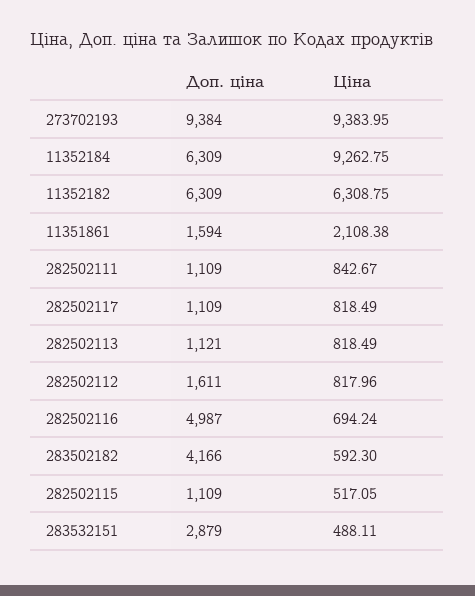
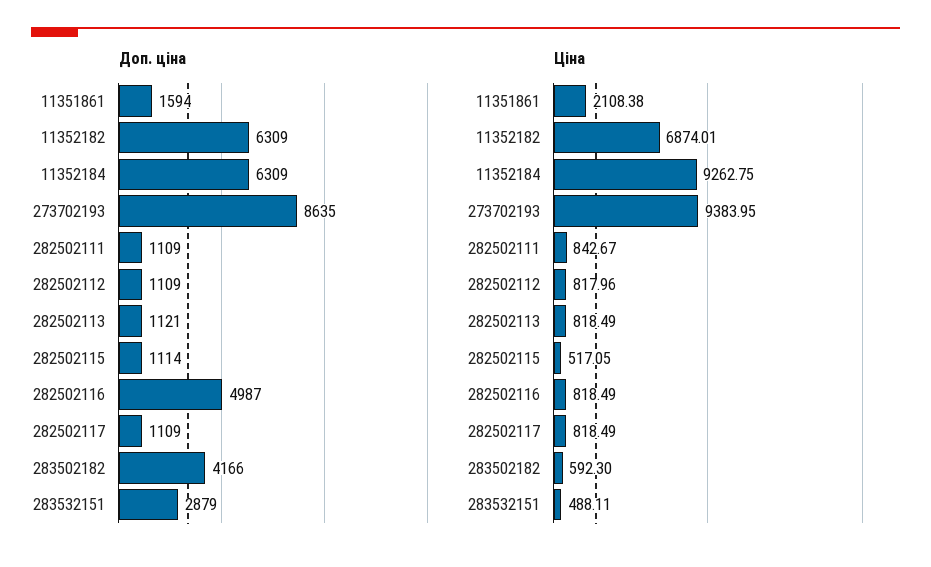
Доп. ціна, 273702193: 9384 -> 8635
Ціна, 11352182: 6308.75 -> 6874.01
Доп. ціна, 282502112: 1611 -> 1109
Ціна, 282502116: 694.24 -> 818.49
Доп. ціна, 282502115: 1109 -> 1114

